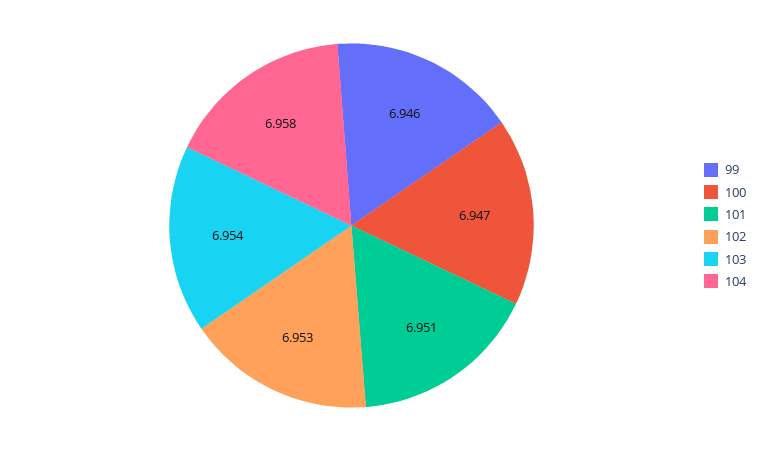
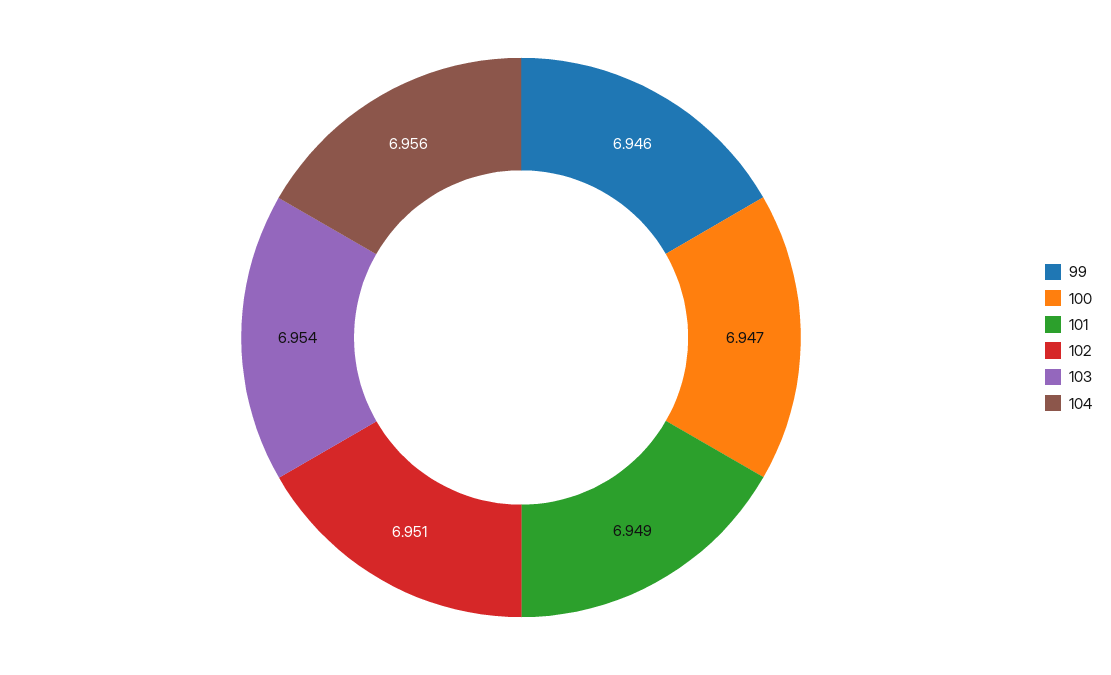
101: 6.951 -> 6.949
102: 6.953 -> 6.951
104: 6.958 -> 6.956

